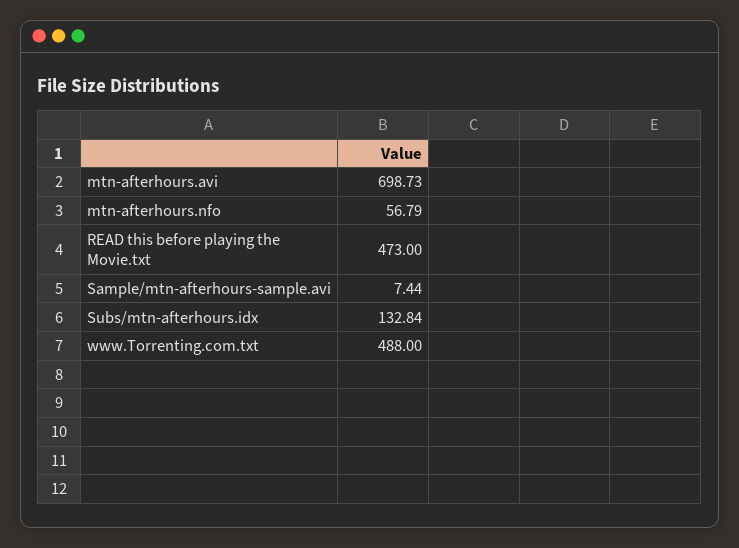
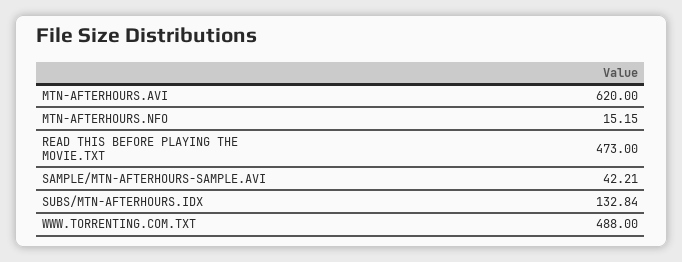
mtn-afterhours.avi: 698.73 -> 620
mtn-afterhours.nfo: 56.79 -> 15.15
Sample/mtn-afterhours-sample.avi: 7.44 -> 42.21

